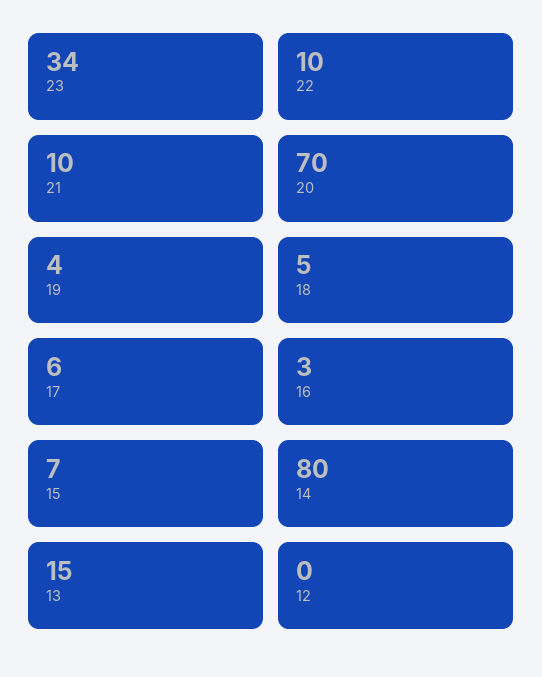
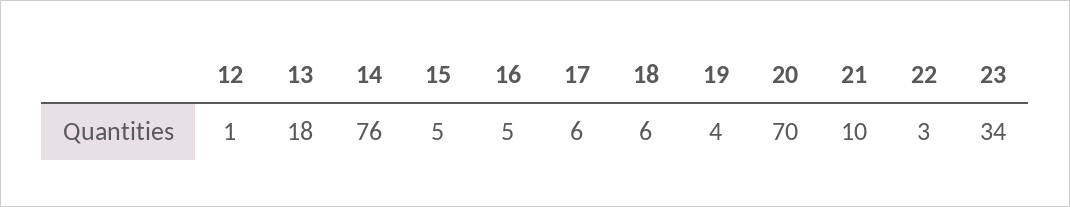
22: 10 -> 3
18: 5 -> 6
16: 3 -> 5
15: 7 -> 5
14: 80 -> 76
13: 15 -> 18
12: 0 -> 1

